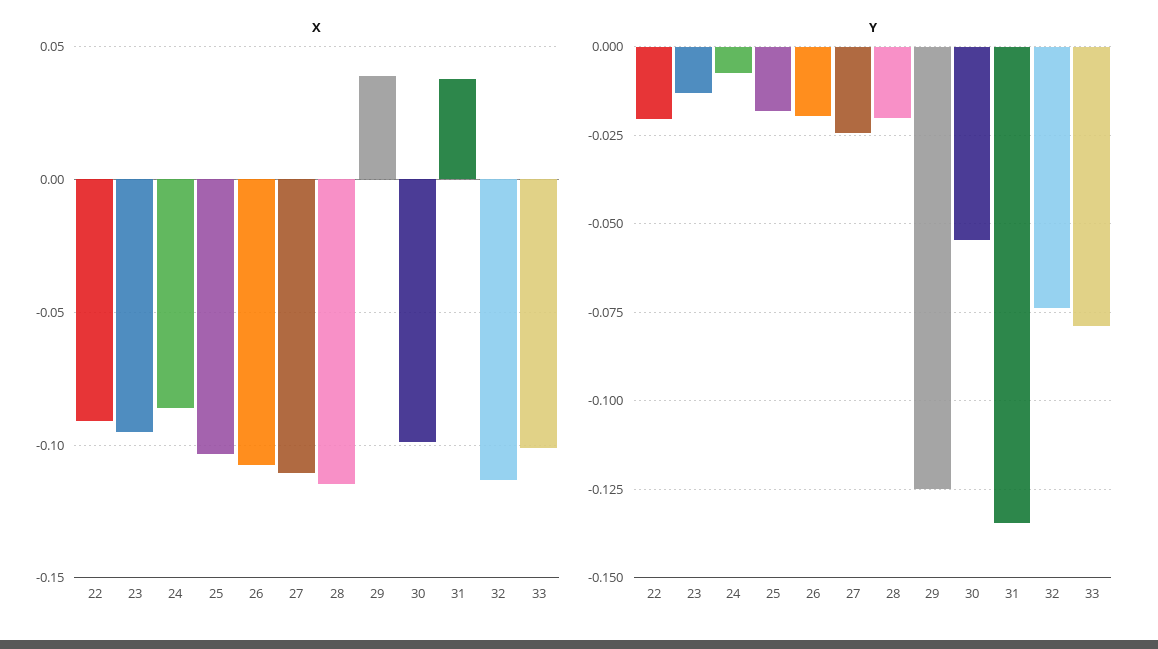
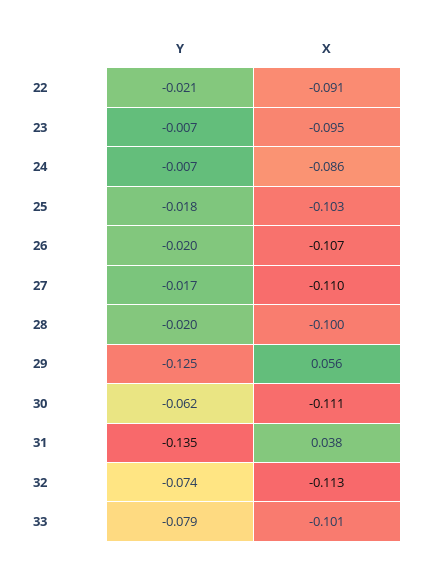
X, 28: -0.115 -> -0.1
X, 29: 0.04 -> 0.056
X, 30: -0.1 -> -0.111
Y, 23: -0.0125 -> -0.007
Y, 27: -0.025 -> -0.017
Y, 30: -0.055 -> -0.062

